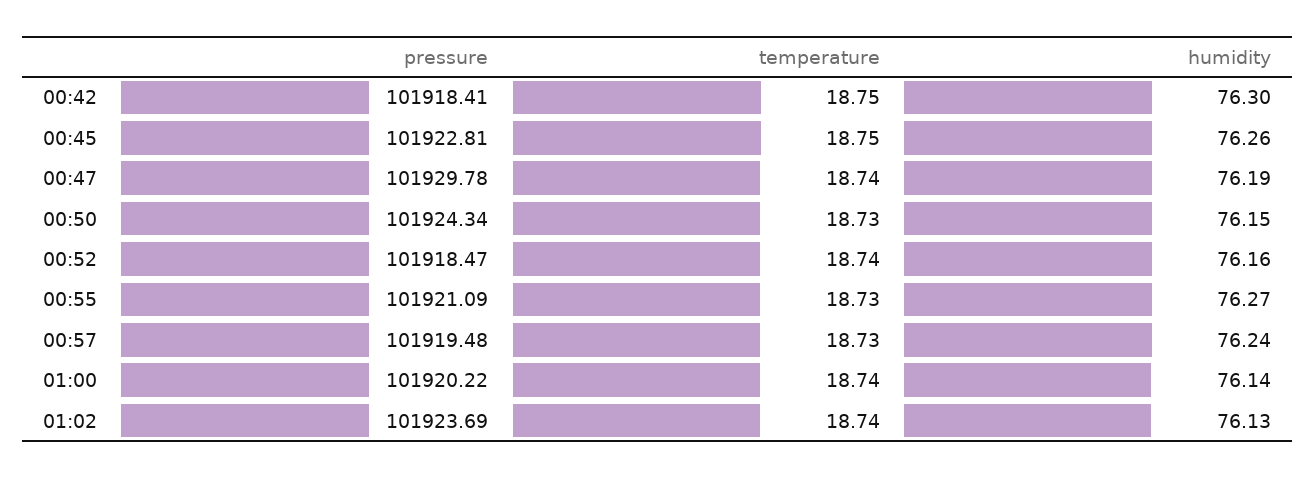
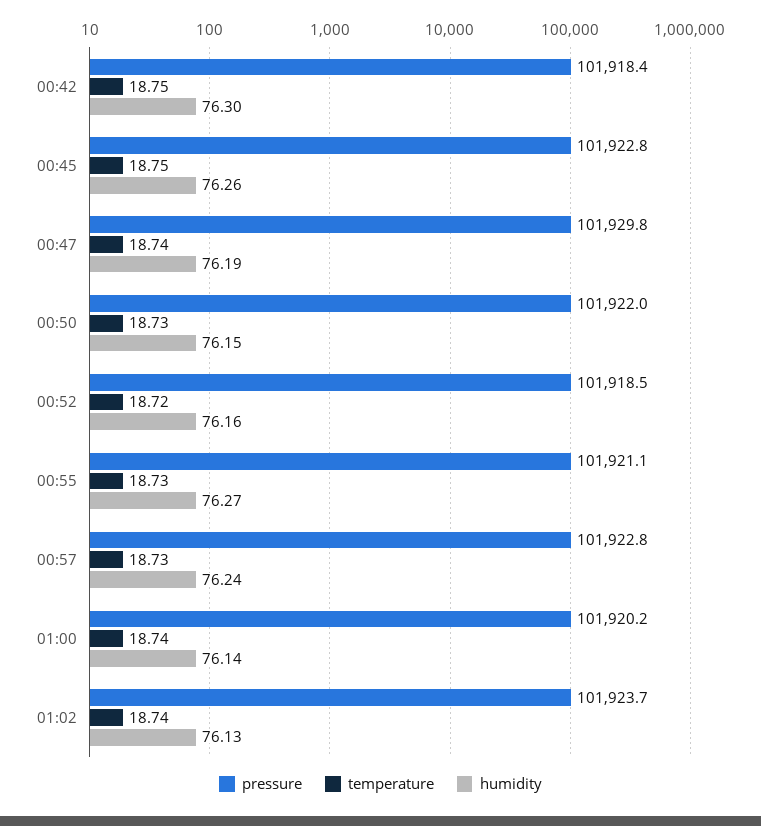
pressure, 00:50: 101924.34 -> 101922
temperature, 00:52: 18.74 -> 18.72
pressure, 00:57: 101919.48 -> 101922.8

